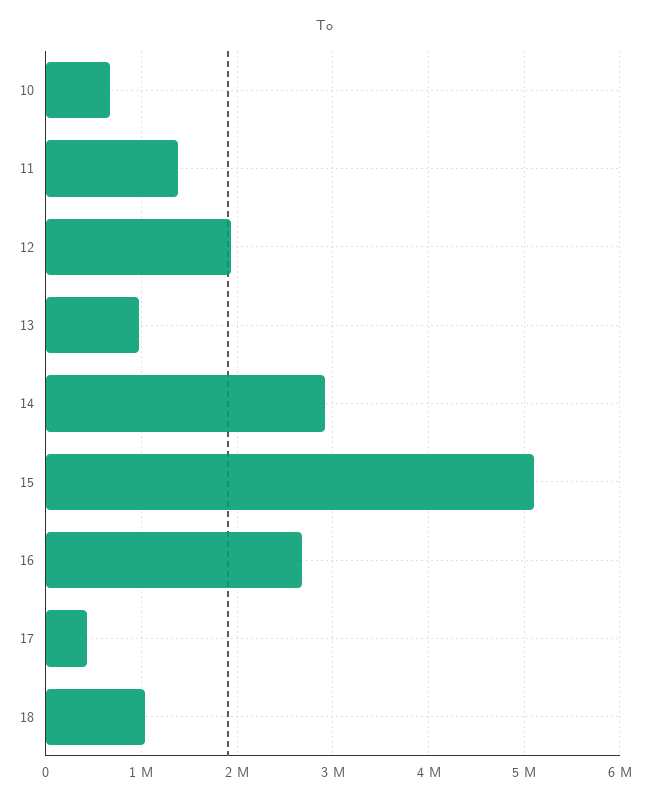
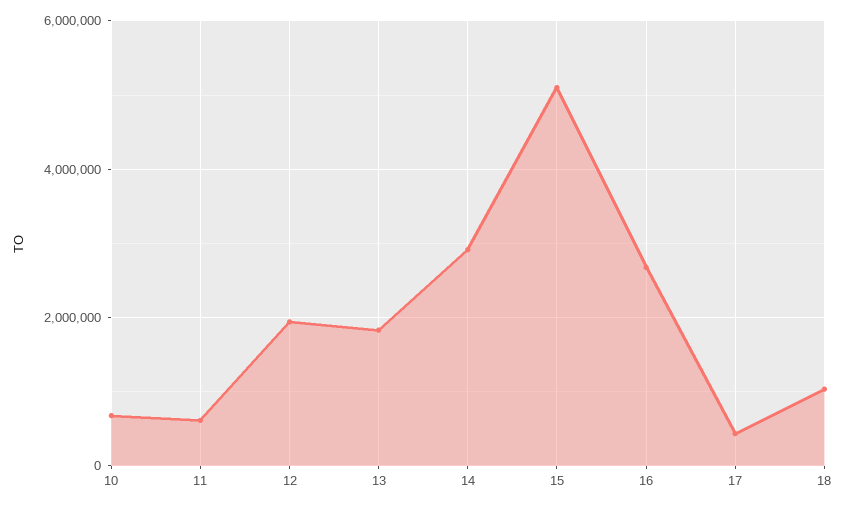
11: 1400000 -> 600000
13: 1000000 -> 1800000

